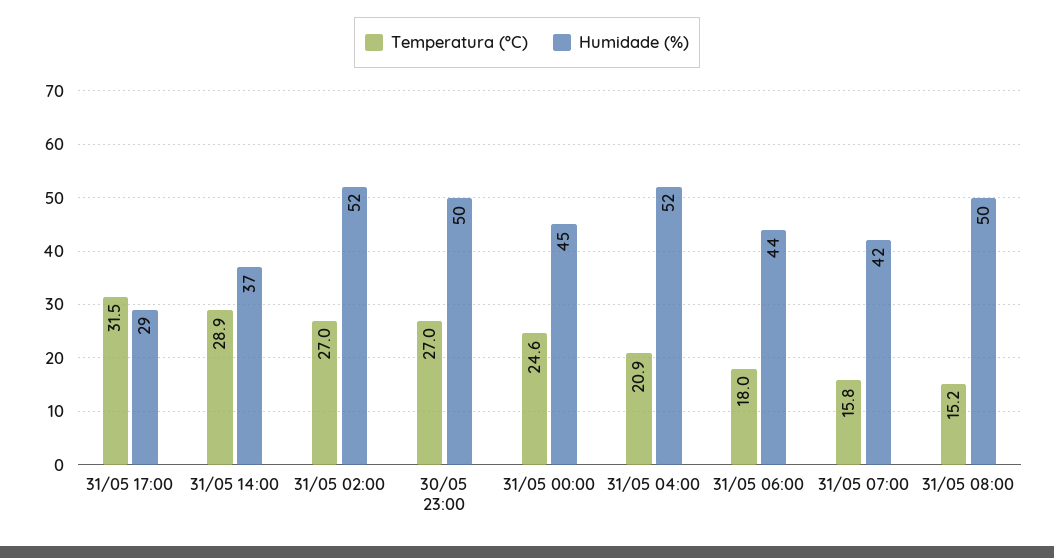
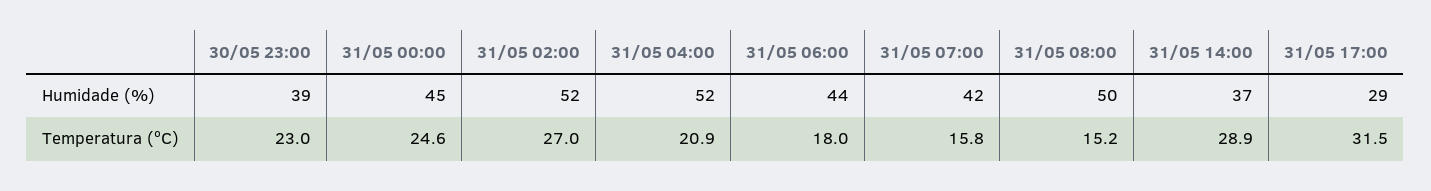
Temperatura (ºC), 30/05 23:00: 27 -> 23
Humidade (%), 30/05 23:00: 50 -> 39

